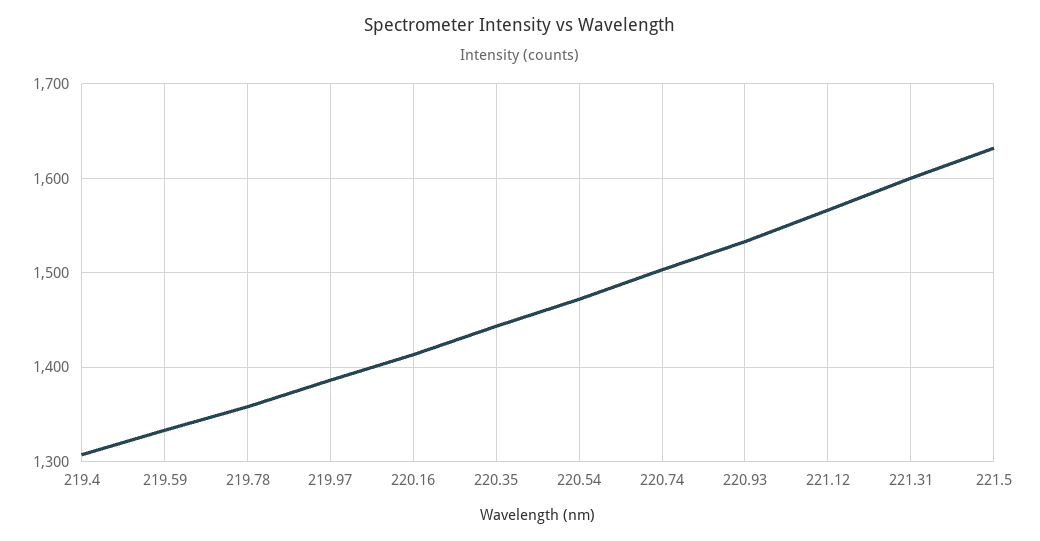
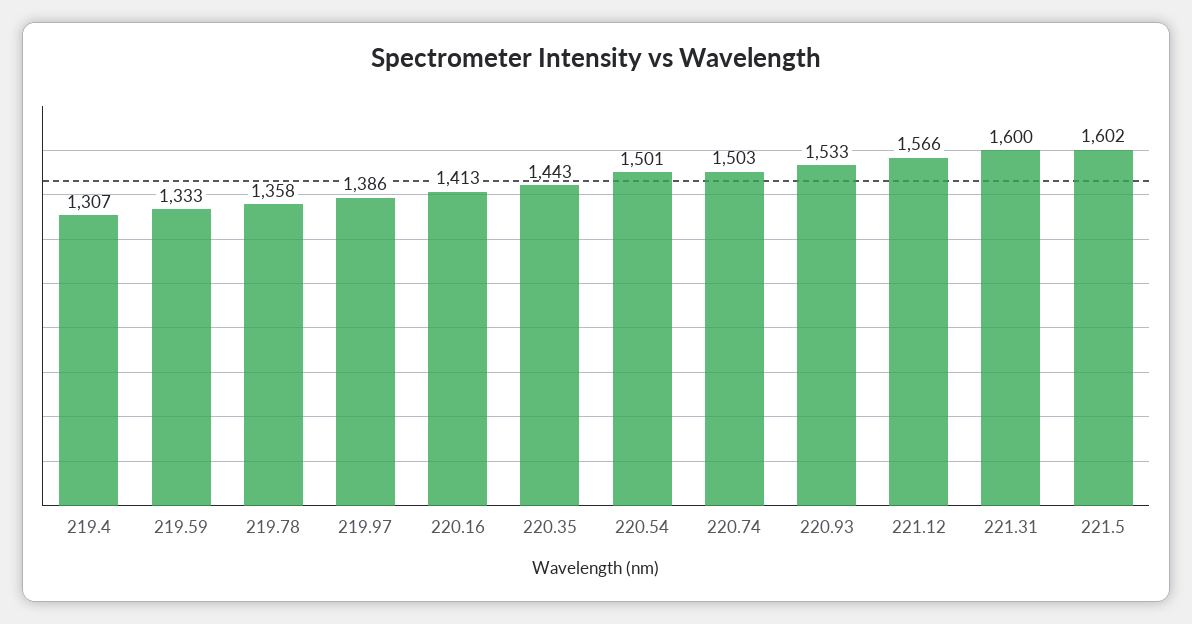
220.54: 1470 -> 1501
221.5: 1630 -> 1602

